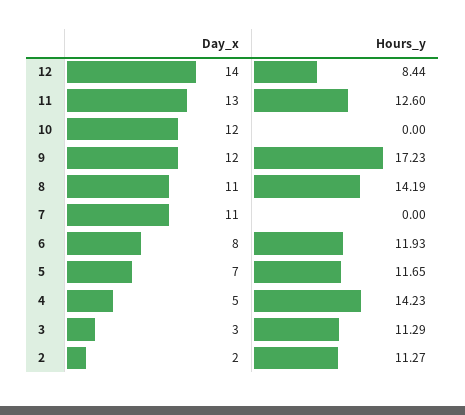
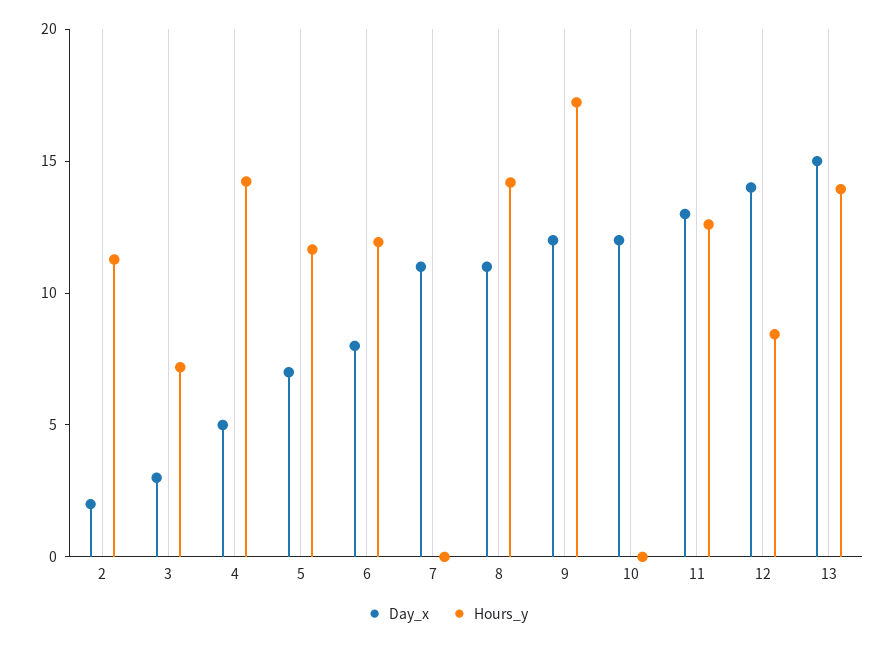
Hours_y, 3: 11.29 -> 7
Day_x, 13: none -> 15
Hours_y, 13: none -> 14

